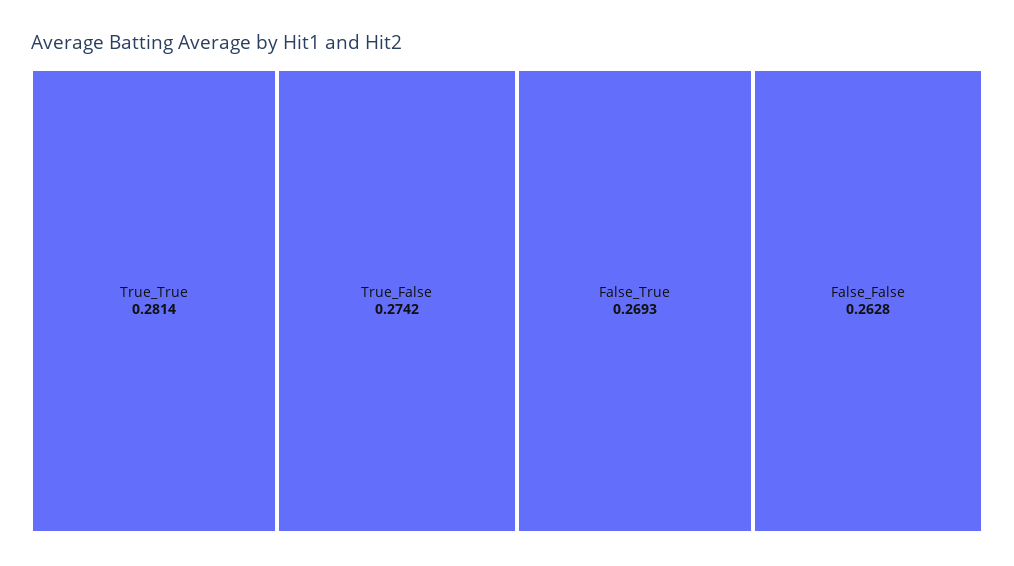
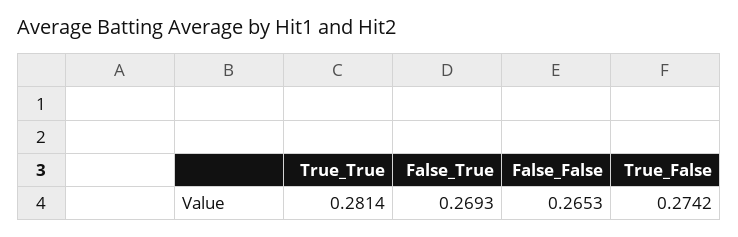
False_False: 0.2628 -> 0.2653

